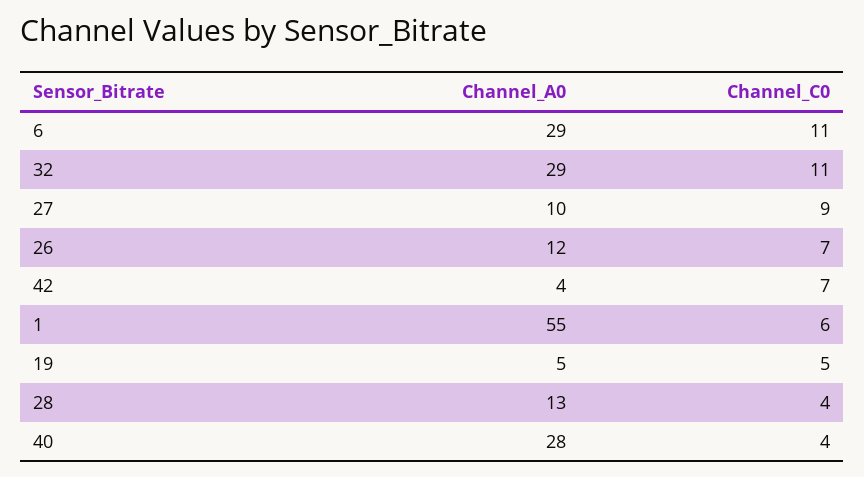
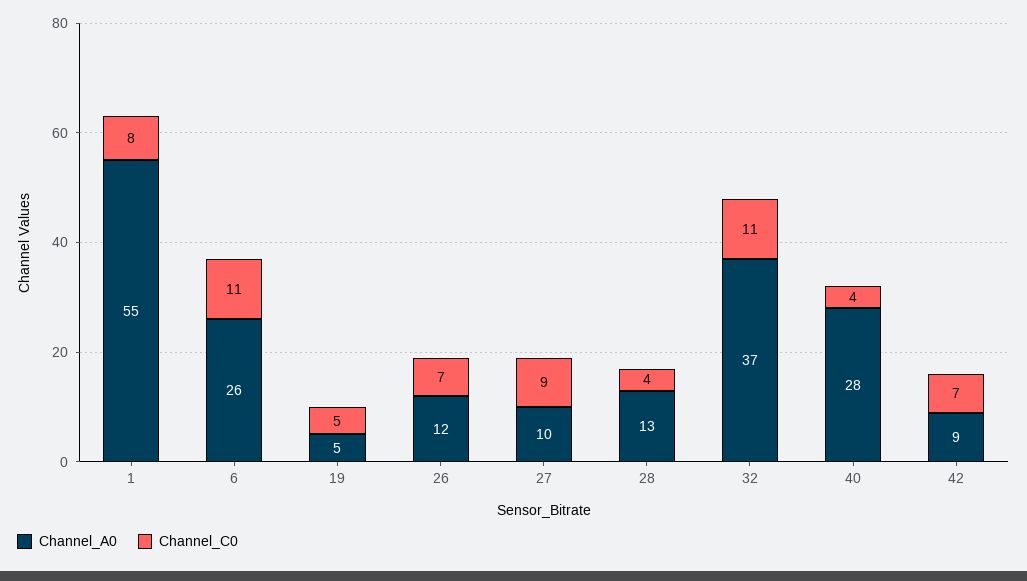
Channel_A0, 6: 29 -> 26
Channel_A0, 32: 29 -> 37
Channel_A0, 42: 4 -> 9
Channel_C0, 1: 6 -> 8

